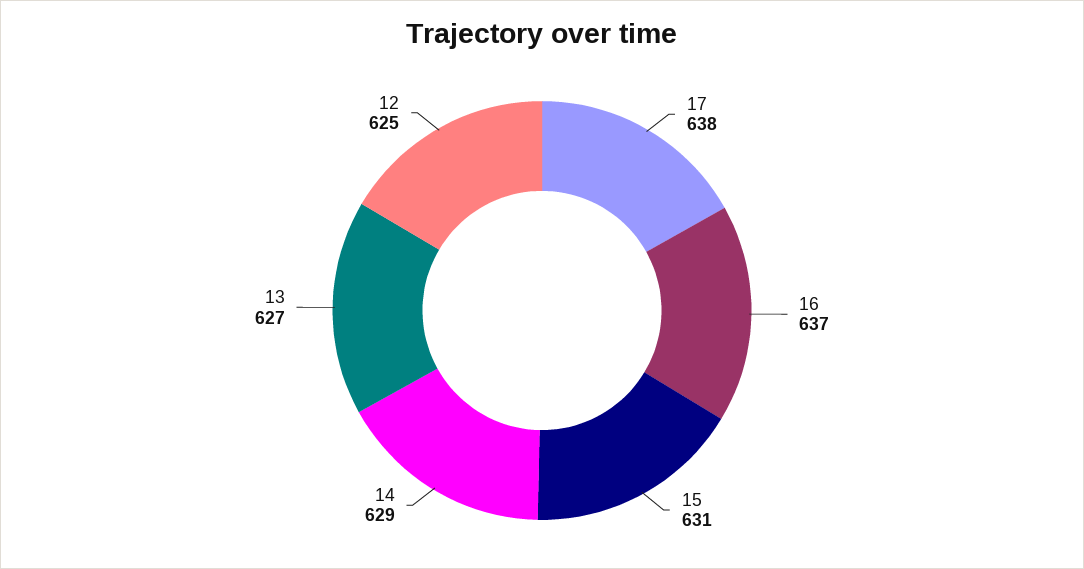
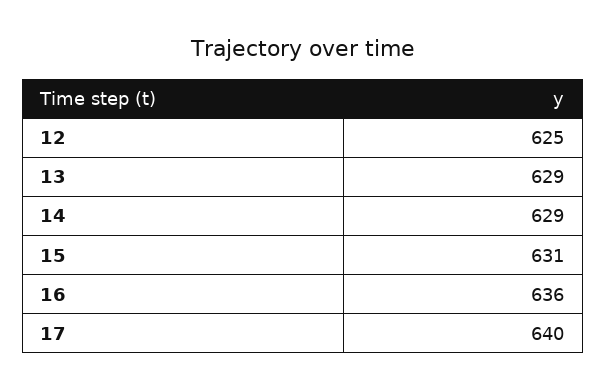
17: 638 -> 640
16: 637 -> 636
13: 627 -> 629

